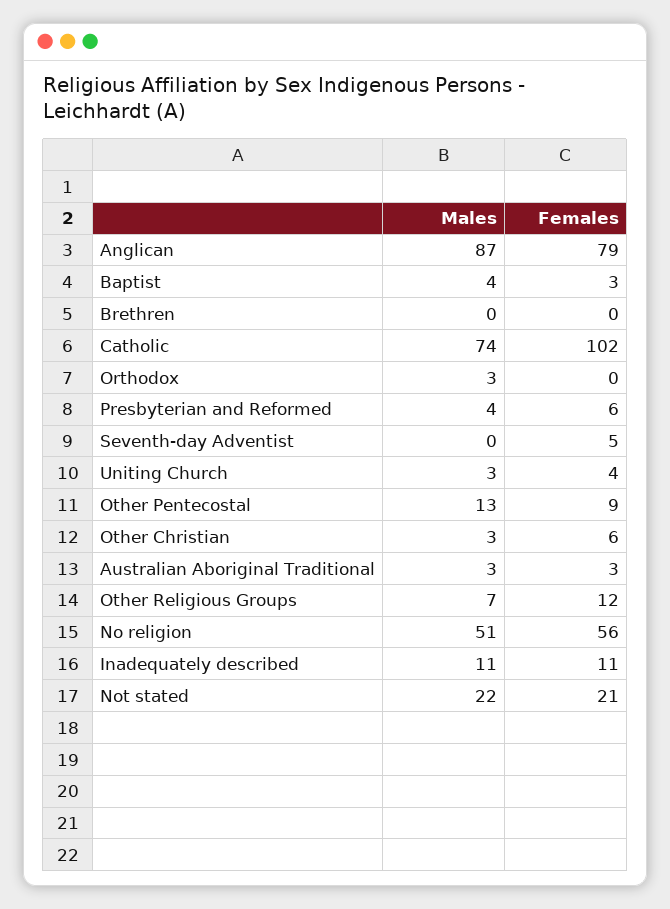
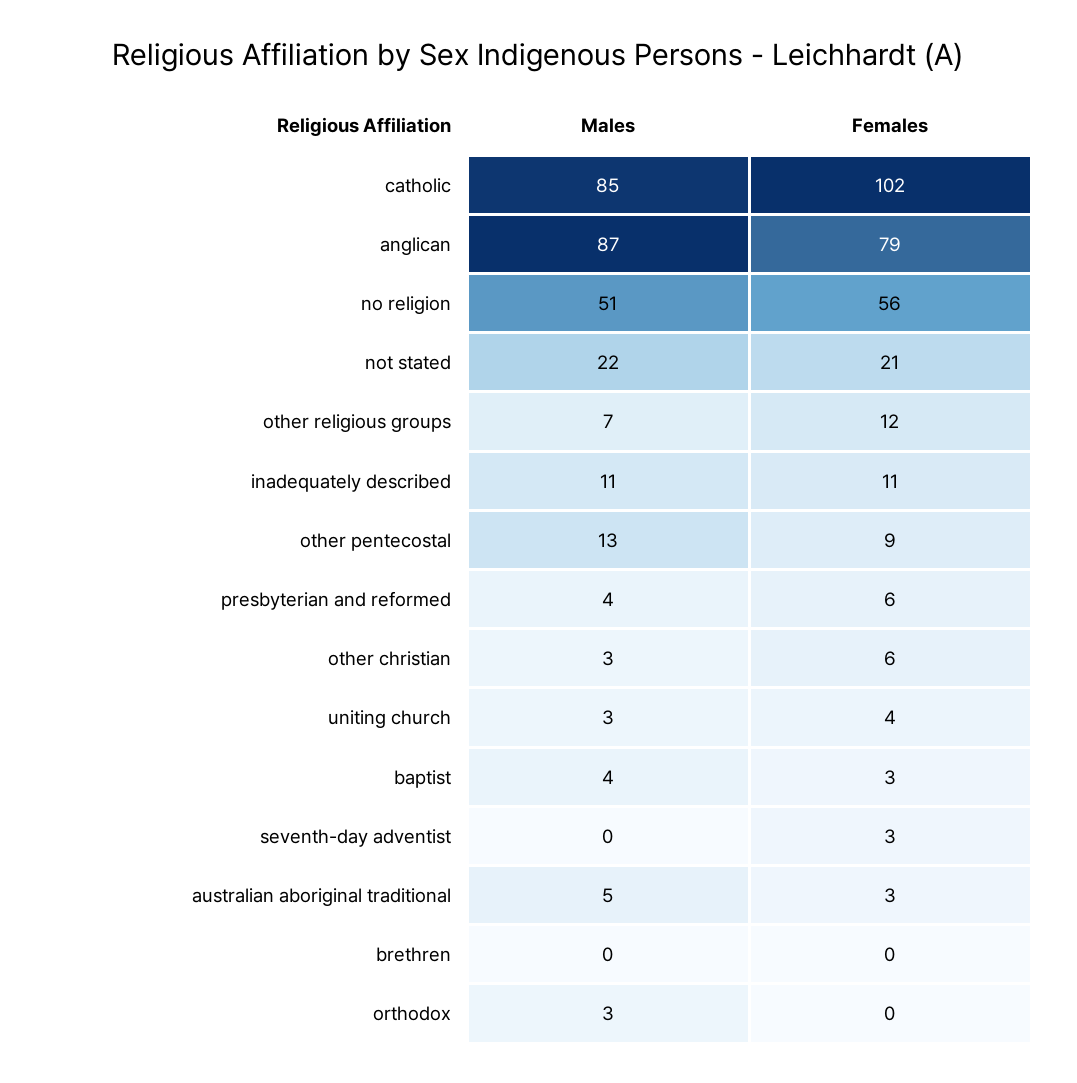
Males, Catholic: 74 -> 85
Females, Seventh-day Adventist: 5 -> 3
Males, Australian Aboriginal Traditional: 3 -> 5

